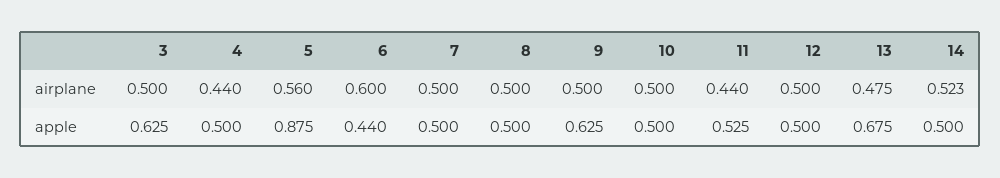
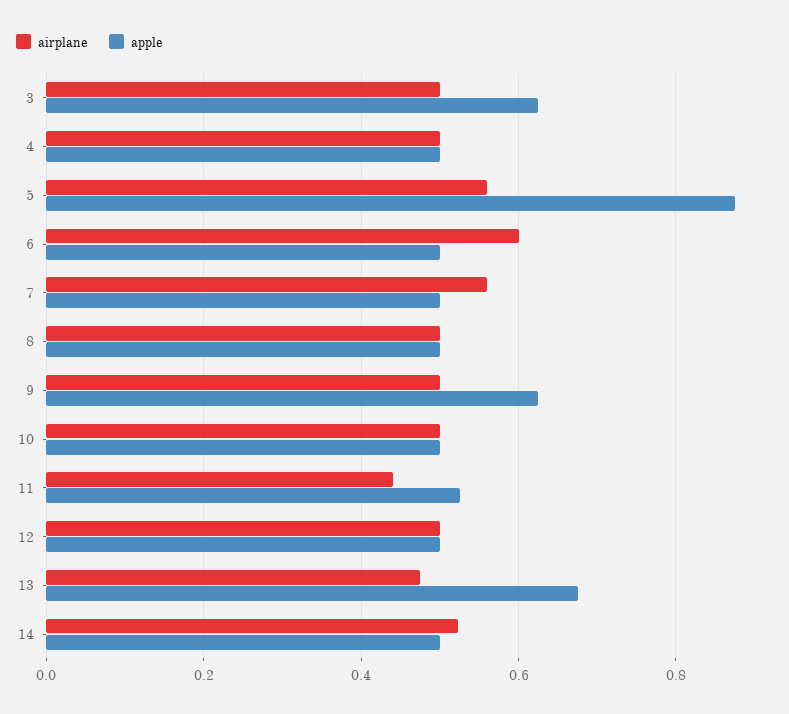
airplane, 4: 0.44 -> 0.5
airplane, 7: 0.5 -> 0.56
apple, 6: 0.44 -> 0.5

